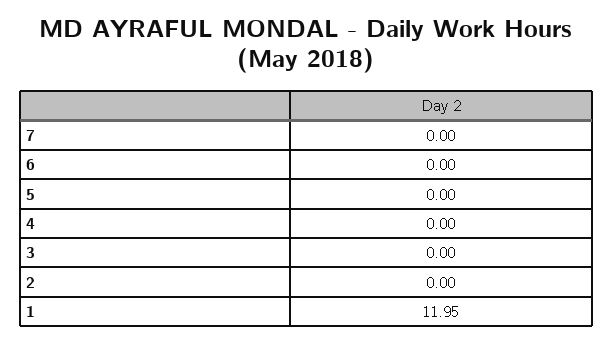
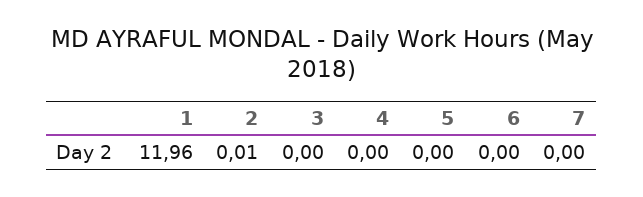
2: 0 -> 0.01
1: 11.95 -> 11.96

